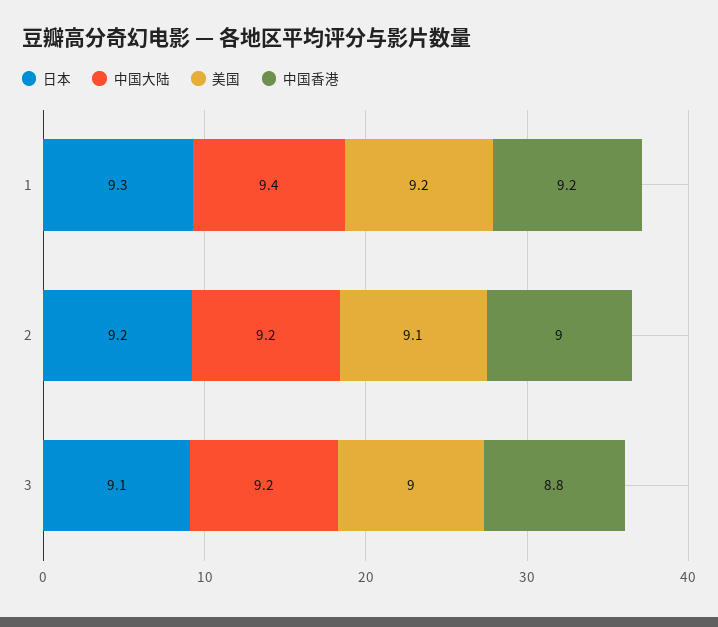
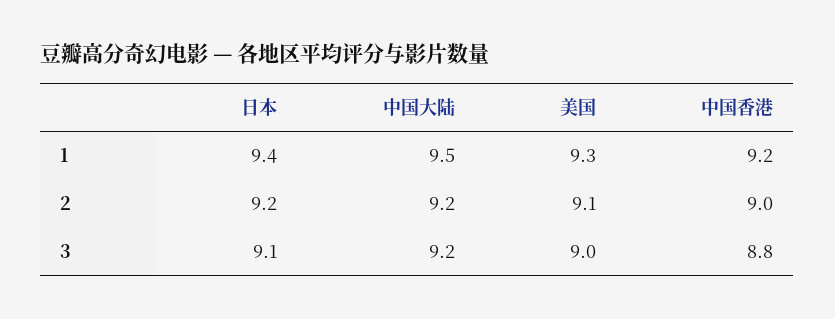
日本, 1: 9.3 -> 9.4
中国大陆, 1: 9.4 -> 9.5
美国, 1: 9.2 -> 9.3

